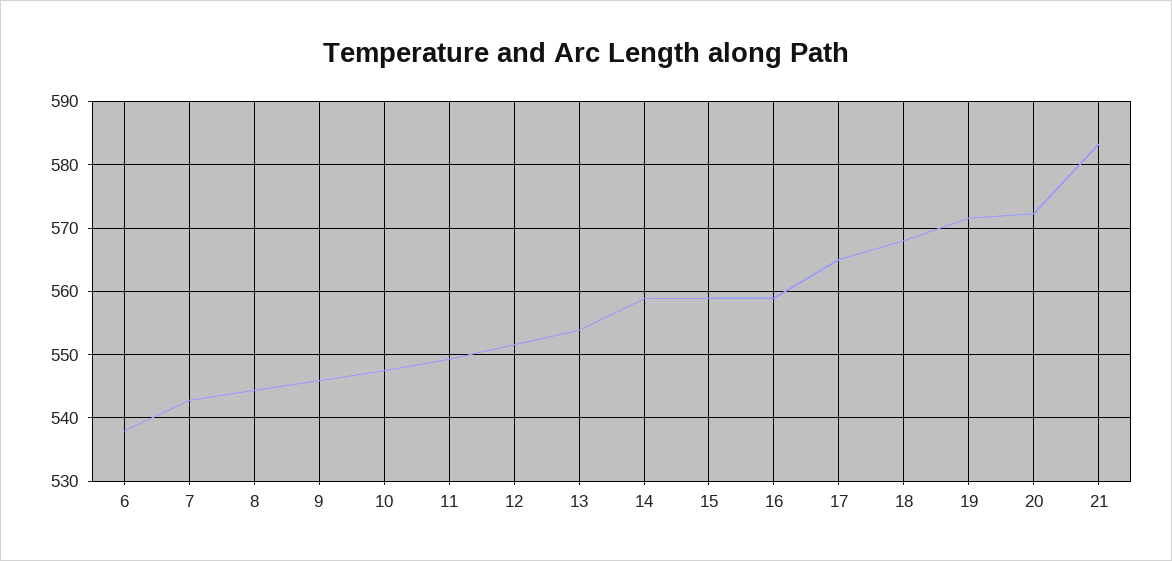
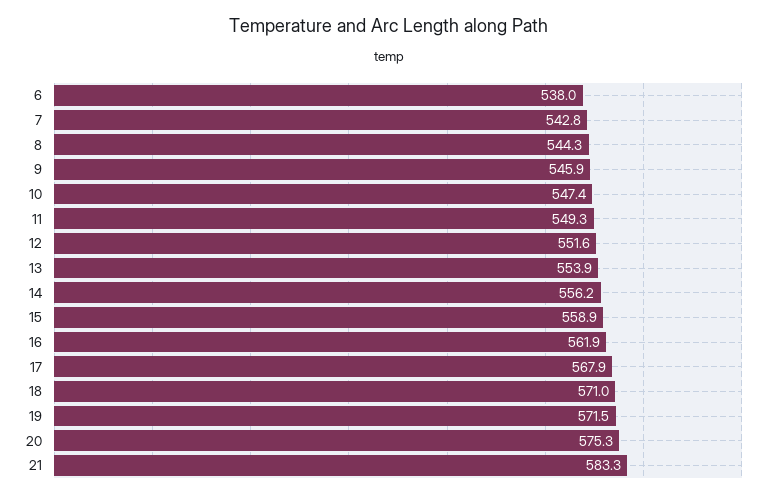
14: 559 -> 556.2
16: 559 -> 561.9
17: 565 -> 567.9
18: 568 -> 571
20: 572 -> 575.3

